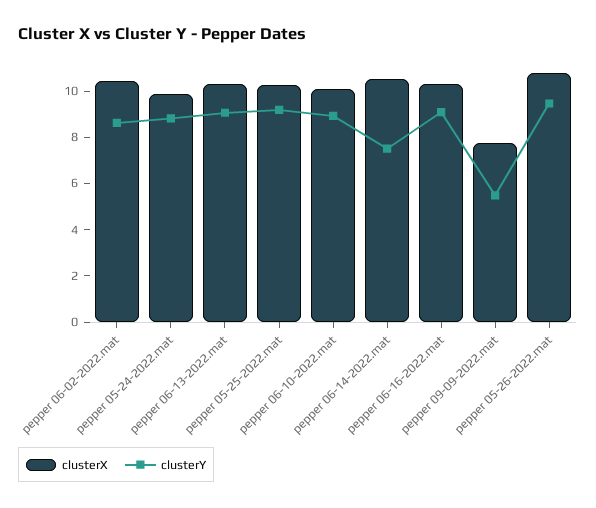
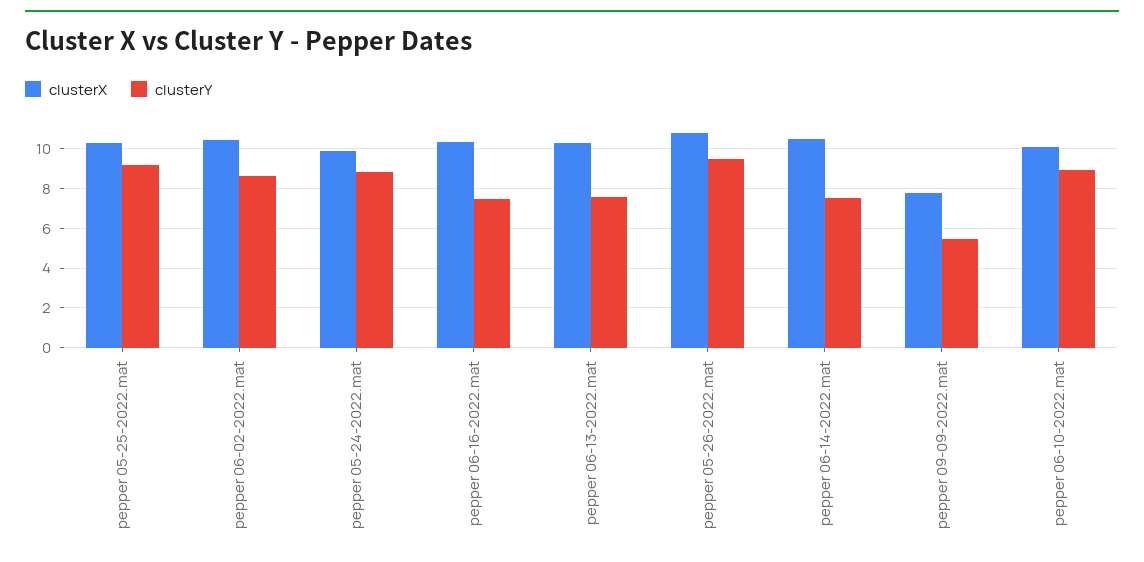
clusterY, pepper 06-13-2022.mat: 9 -> 7.5
clusterY, pepper 06-16-2022.mat: 9 -> 7.5

